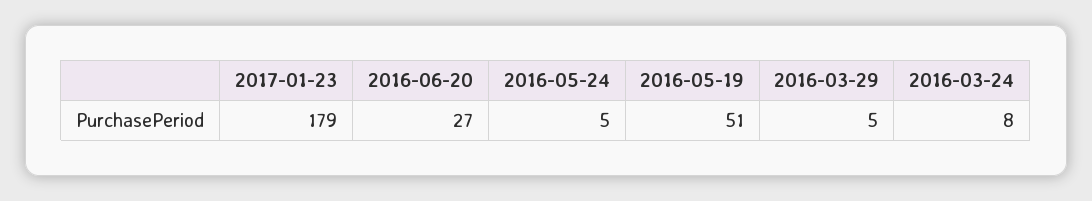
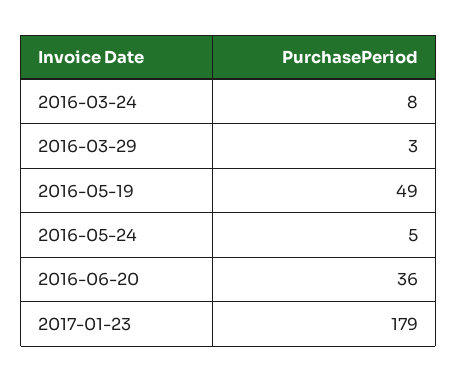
2016-06-20: 27 -> 36
2016-05-19: 51 -> 49
2016-03-29: 5 -> 3

